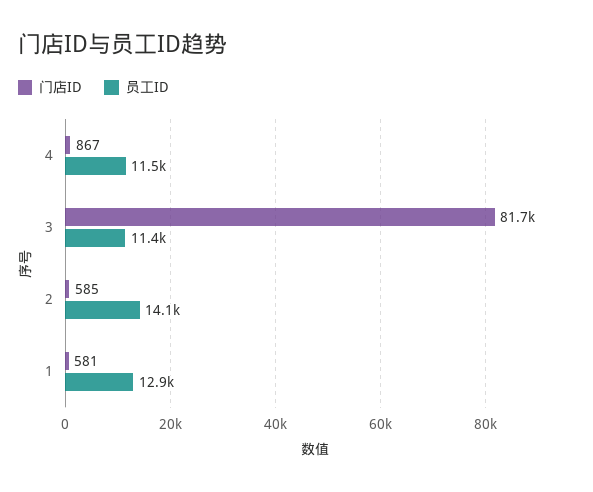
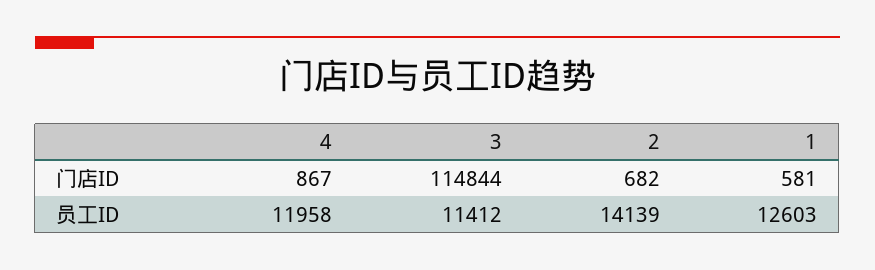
员工ID, 4: 11500 -> 11958
门店ID, 3: 81700 -> 114844
门店ID, 2: 585 -> 682
员工ID, 1: 12900 -> 12603

